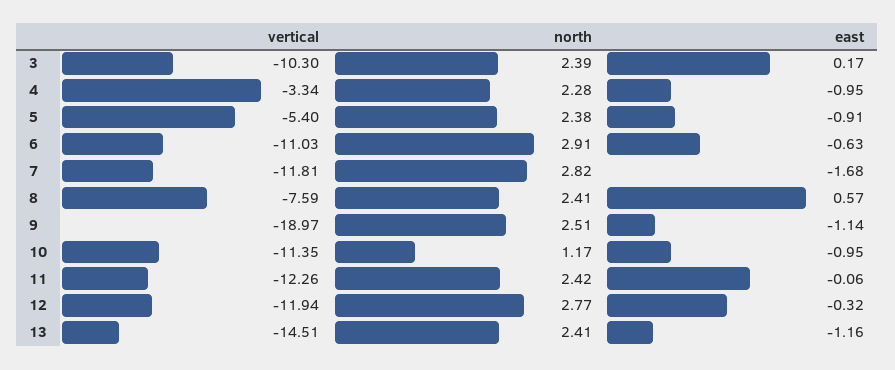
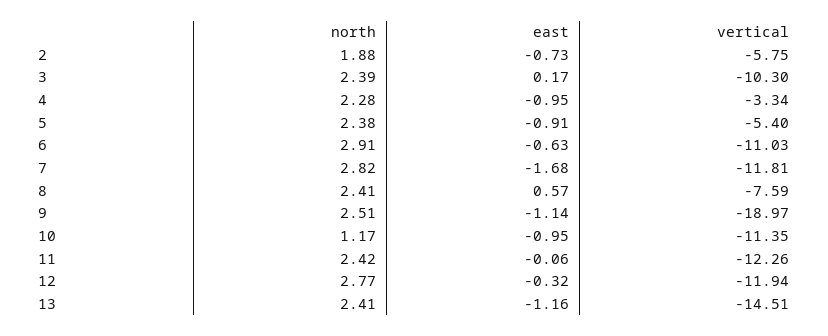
north, 2: none -> 1.88
east, 2: none -> -0.73
vertical, 2: none -> -5.75

